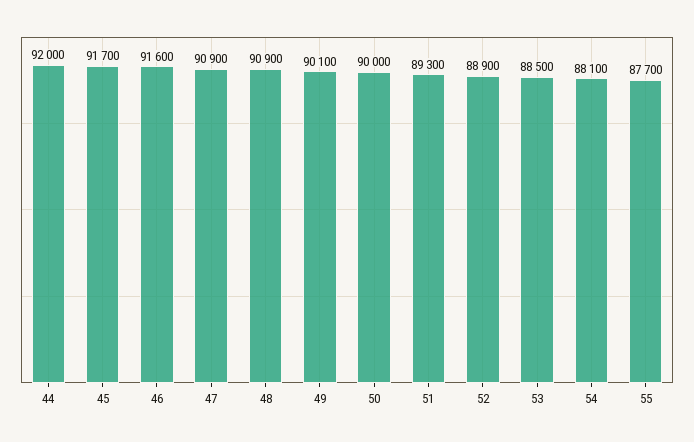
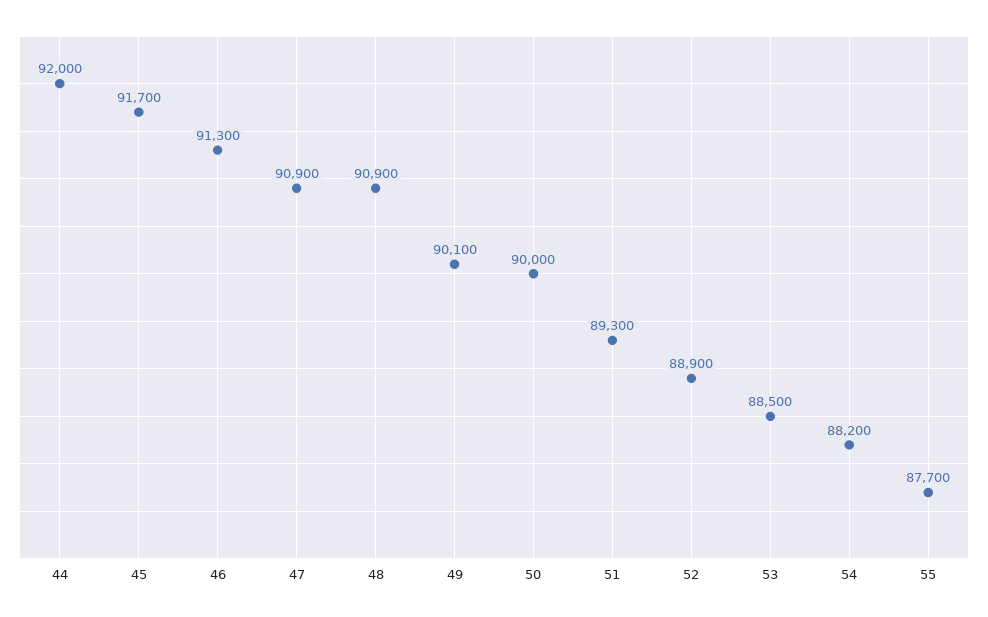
46: 91600 -> 91300
54: 88100 -> 88200

